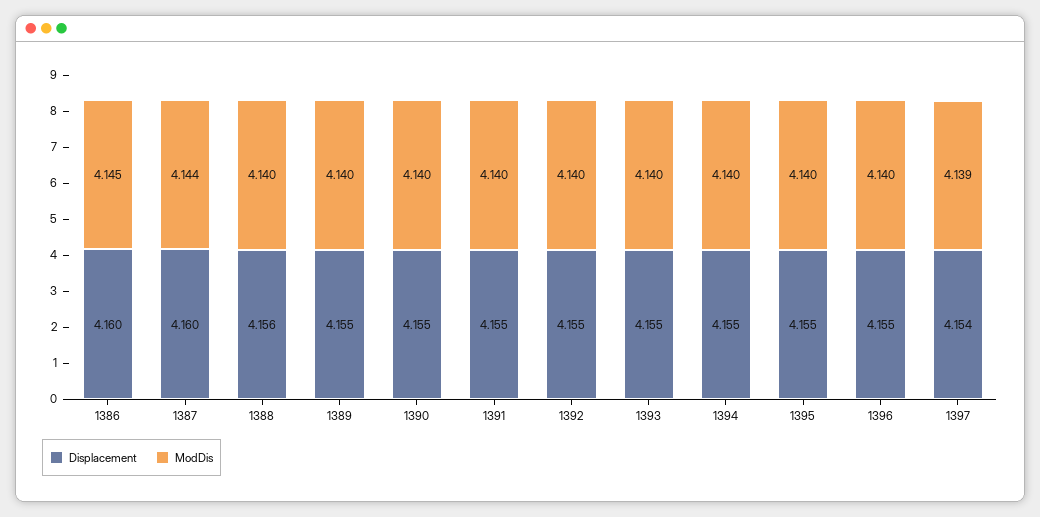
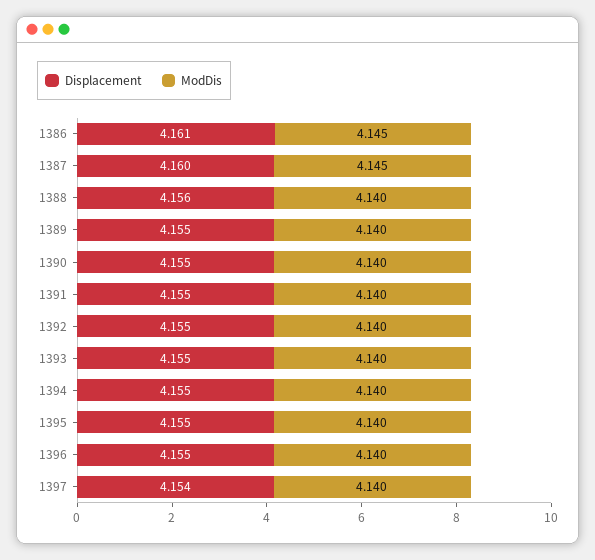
Displacement, 1386: 4.16 -> 4.161
ModDis, 1387: 4.144 -> 4.145
ModDis, 1397: 4.139 -> 4.14

